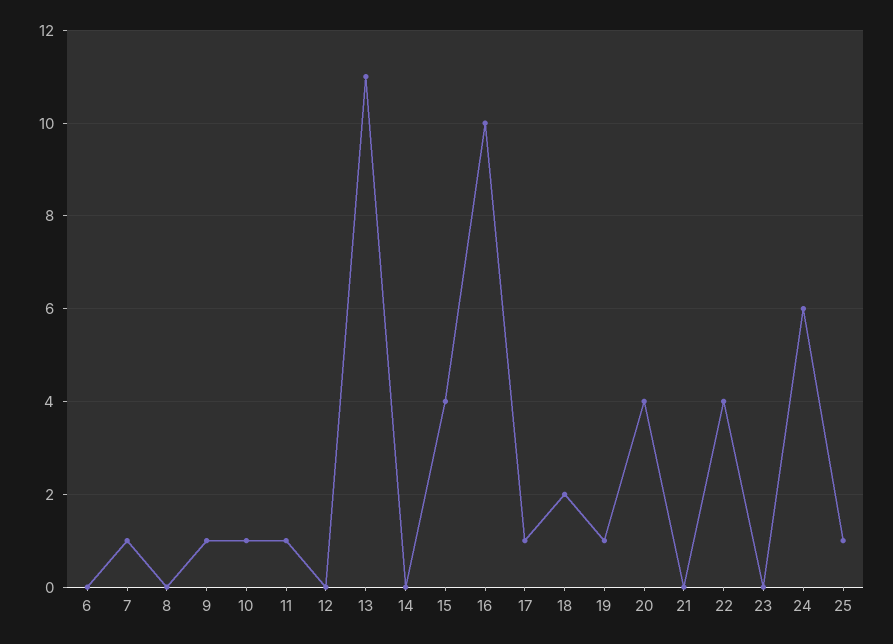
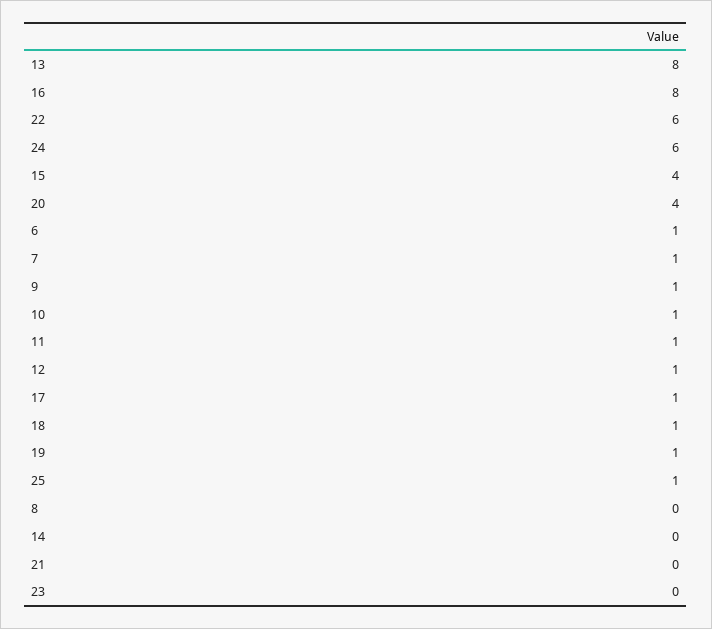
6: 0 -> 1
12: 0 -> 1
13: 11 -> 8
16: 10 -> 8
18: 2 -> 1
22: 4 -> 6

